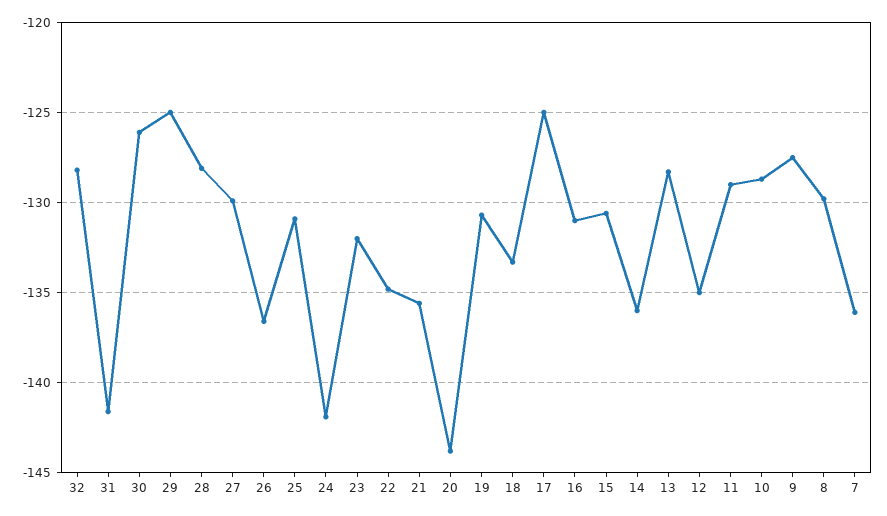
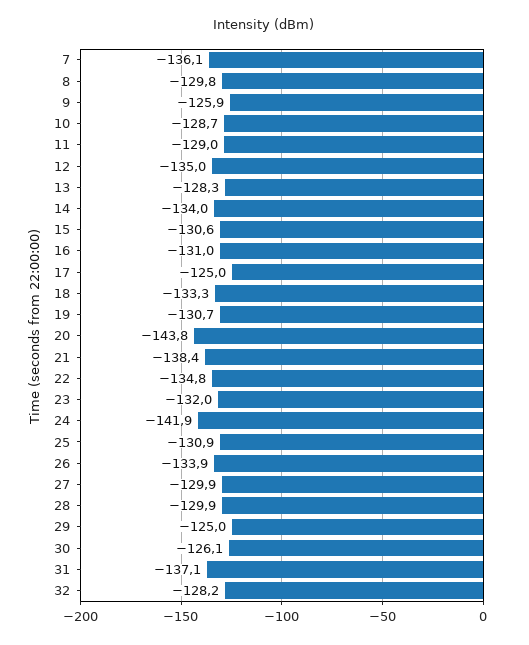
31: -141.5 -> -137.1
28: -128 -> -129.9
26: -136.5 -> -133.9
21: -135.5 -> -138.4
14: -136 -> -134
9: -127.5 -> -125.9

